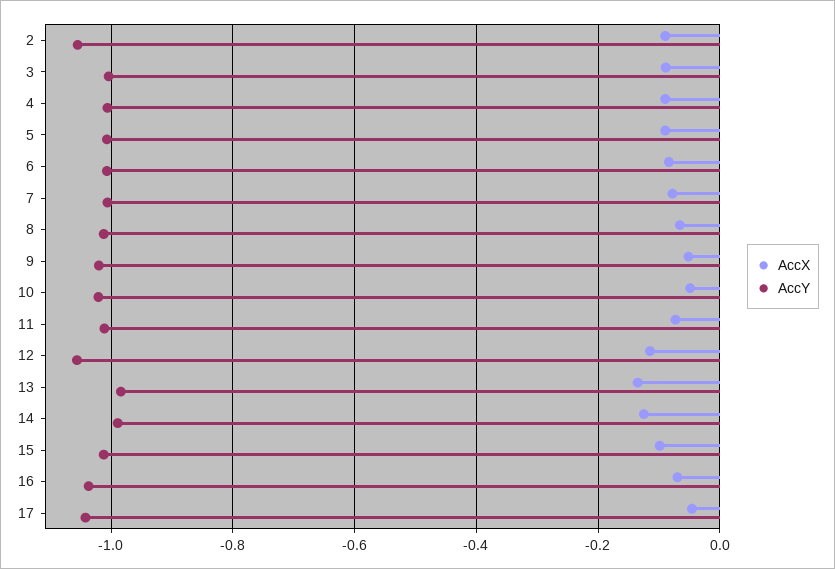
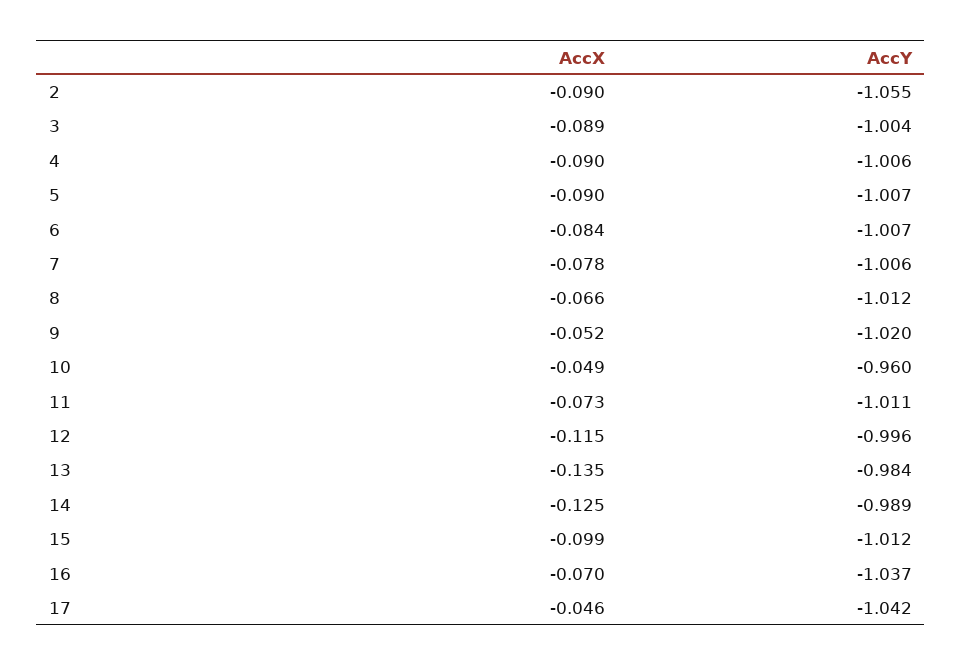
AccY, 10: -1.02 -> -0.96
AccY, 12: -1.06 -> -0.996

